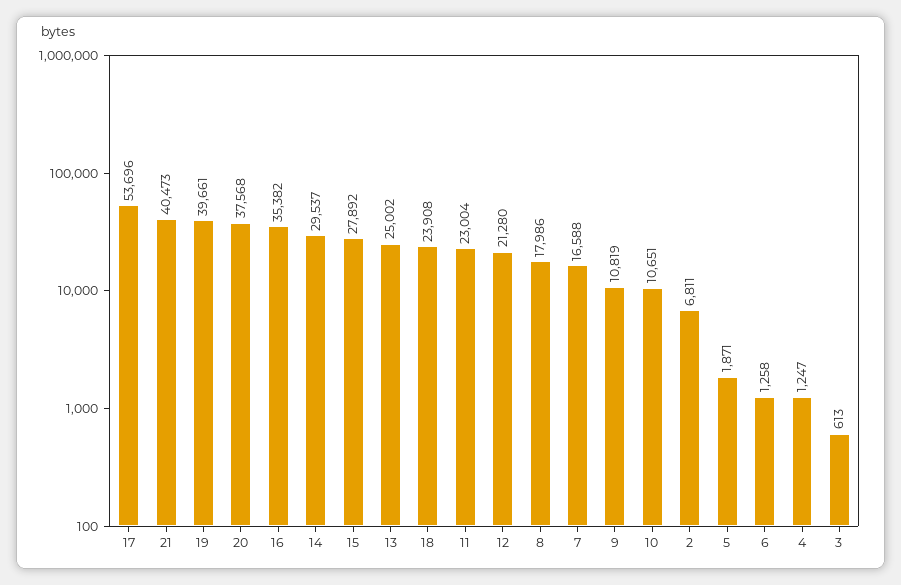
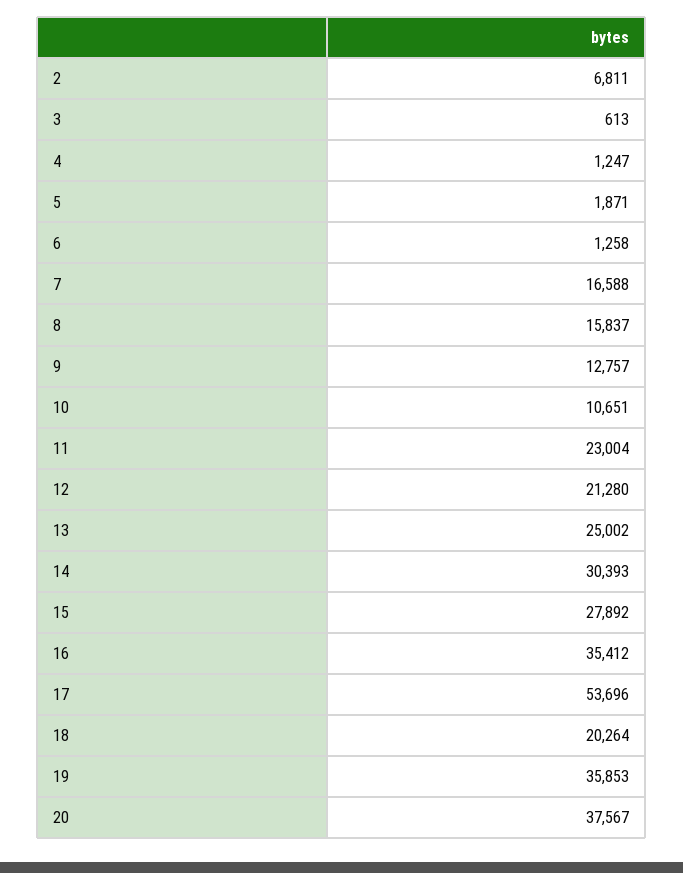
21: 40473 -> none
19: 39661 -> 35853
20: 37568 -> 37567
16: 35382 -> 35412
14: 29537 -> 30393
18: 23908 -> 20264
8: 17986 -> 15837
9: 10819 -> 12757

